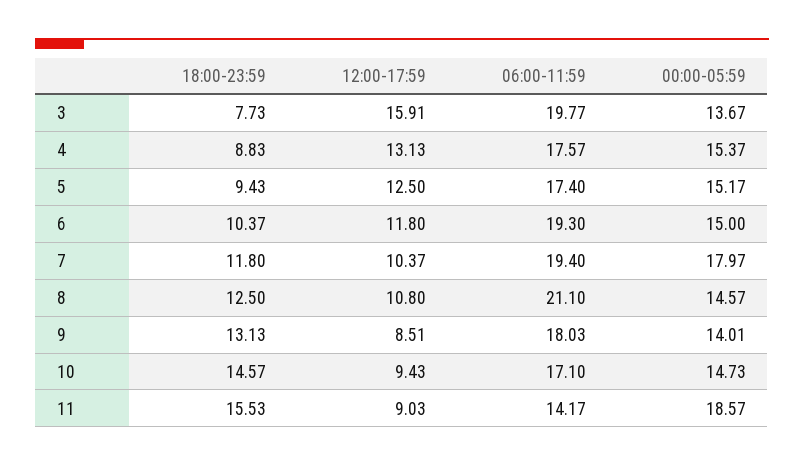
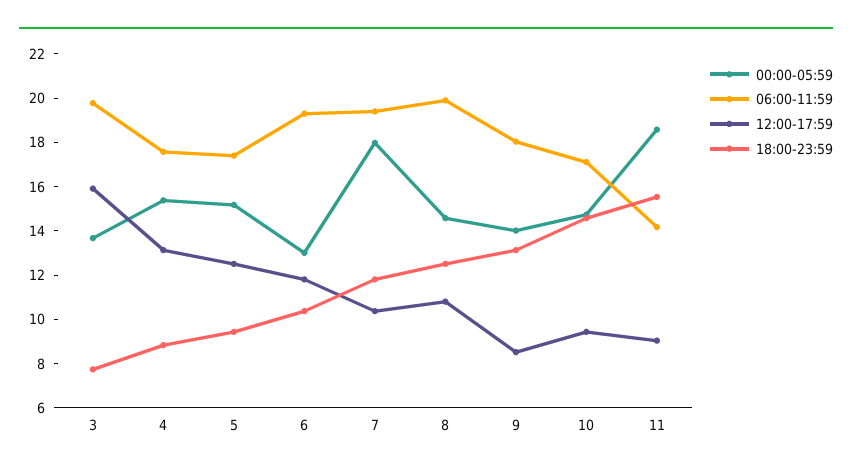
00:00-05:59, 6: 15 -> 13
06:00-11:59, 8: 21.1 -> 20

